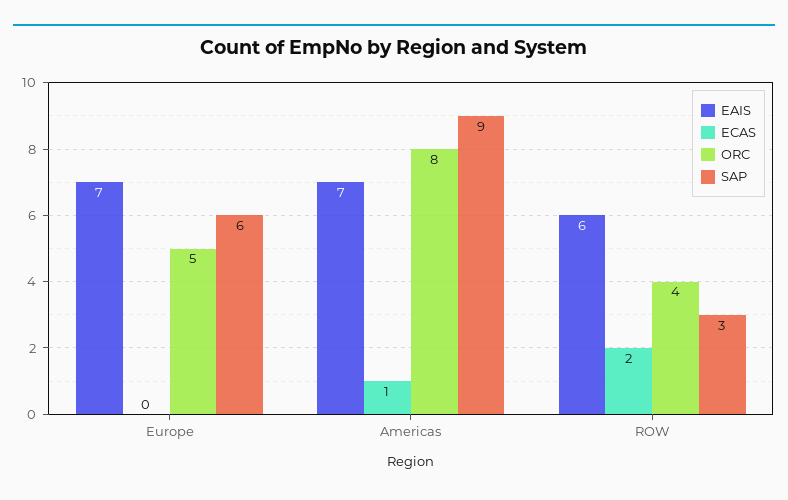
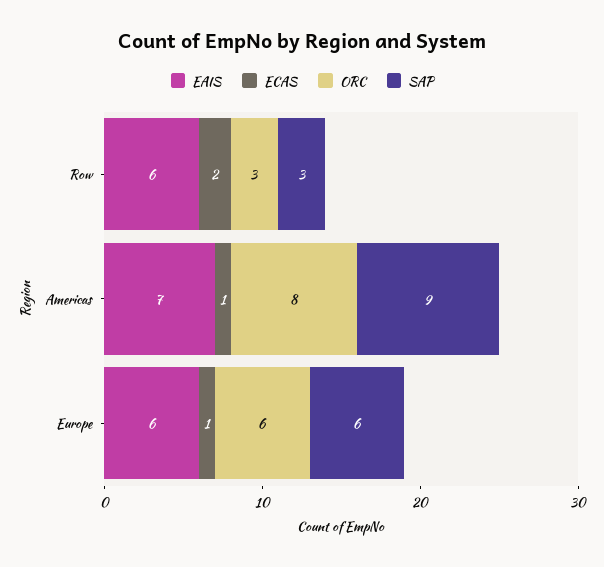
EAIS, Europe: 7 -> 6
ECAS, Europe: 0 -> 1
ORC, Europe: 5 -> 6
ORC, ROW: 4 -> 3

